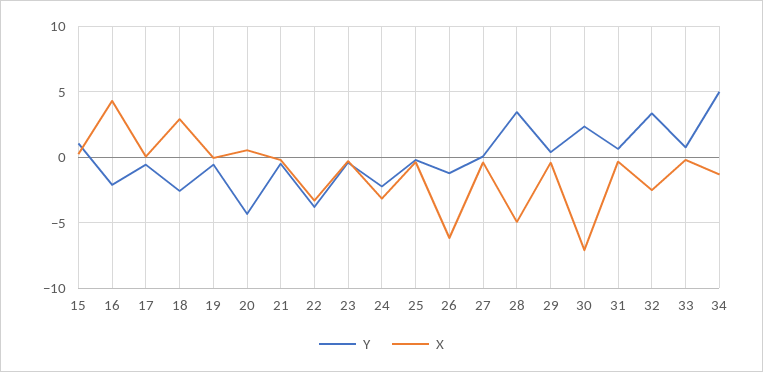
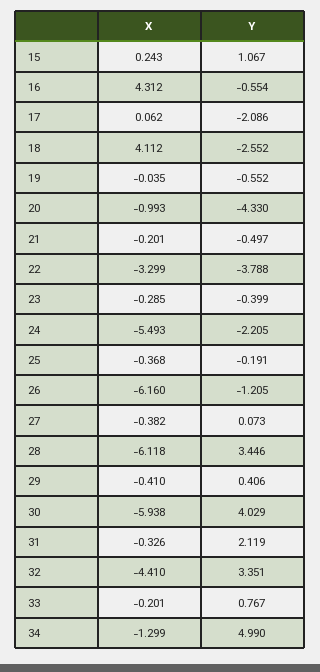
Y, 16: -2 -> -0.554
Y, 17: -0.5 -> -2.086
X, 18: 3 -> 4.112
X, 20: 0.5 -> -0.993
X, 24: -3 -> -5.493
X, 28: -5 -> -6.118
Y, 30: 2.5 -> 4.029
X, 30: -7 -> -5.938
Y, 31: 0.5 -> 2.119
X, 32: -2.5 -> -4.41

